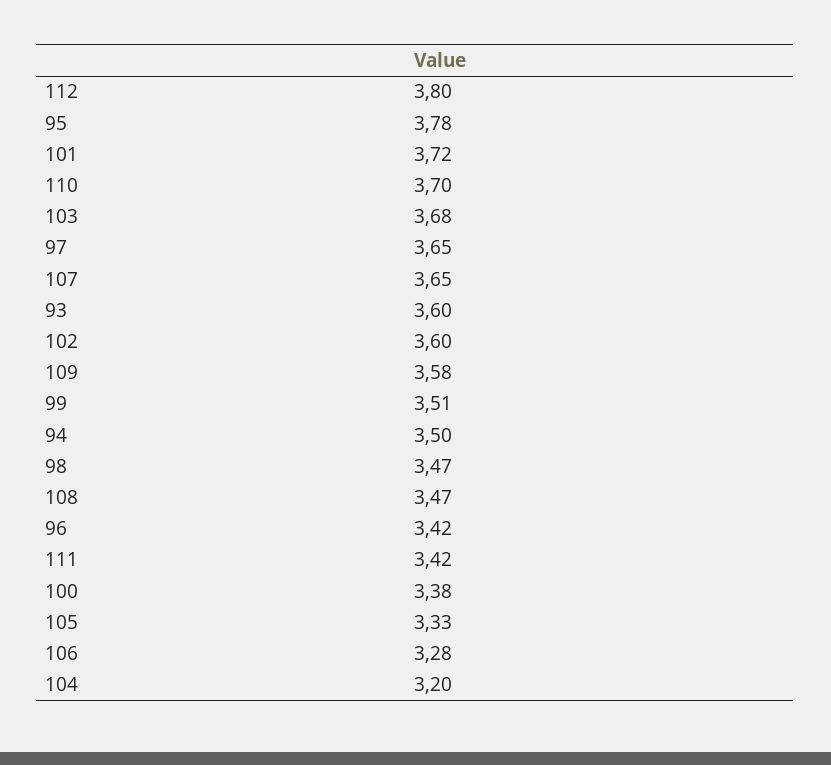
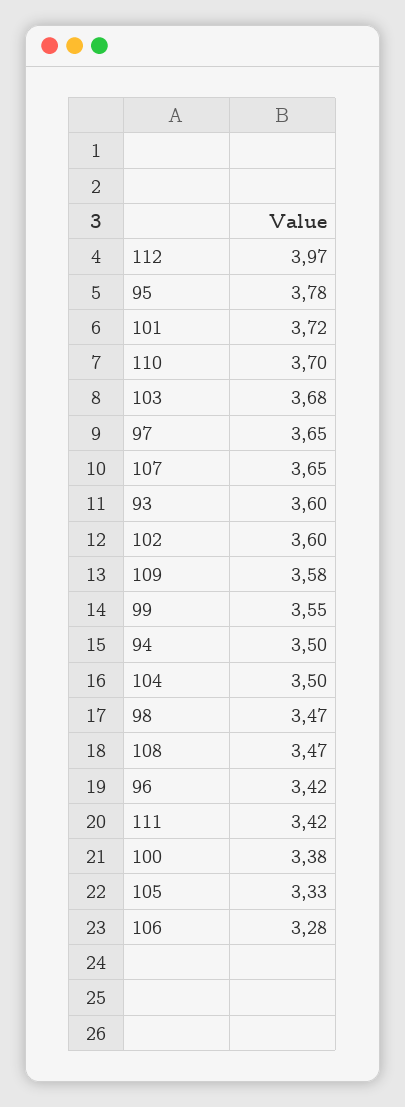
112: 3.8 -> 3.97
99: 3.51 -> 3.55
104: 3.2 -> 3.5

